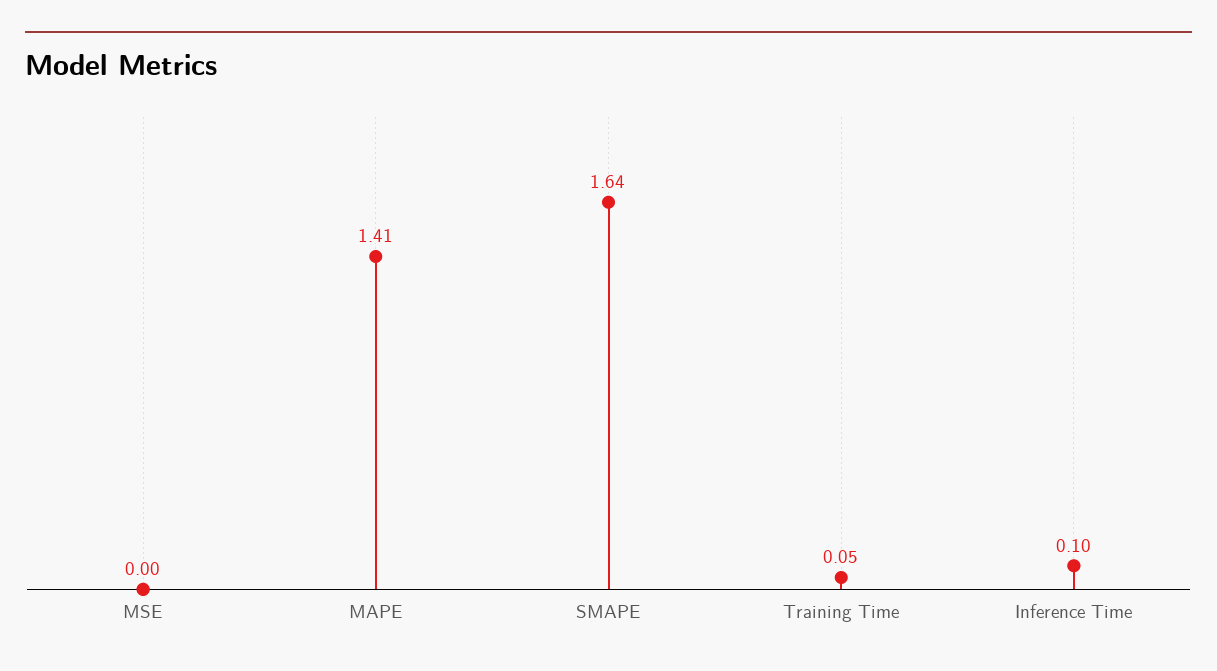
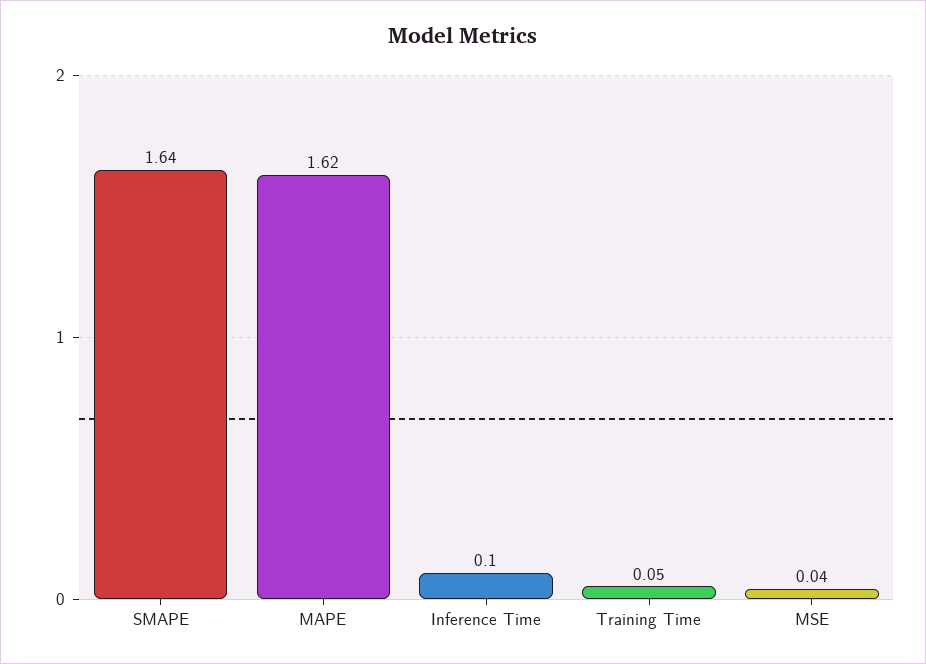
MSE: 0 -> 0.04
MAPE: 1.41 -> 1.62

